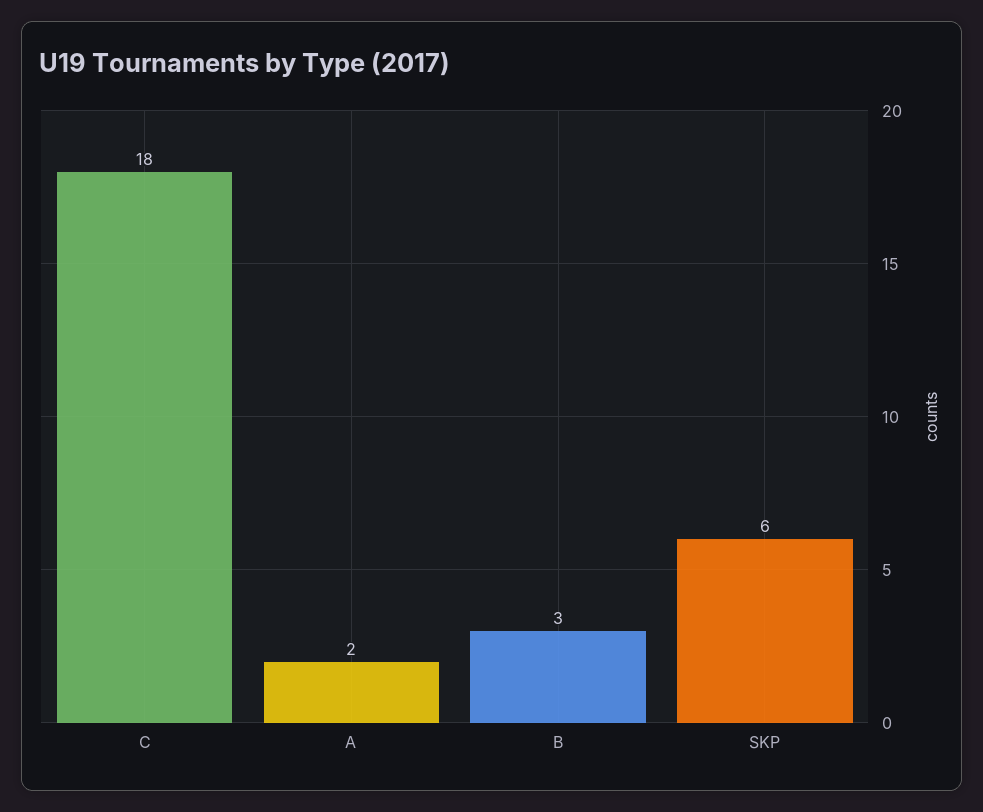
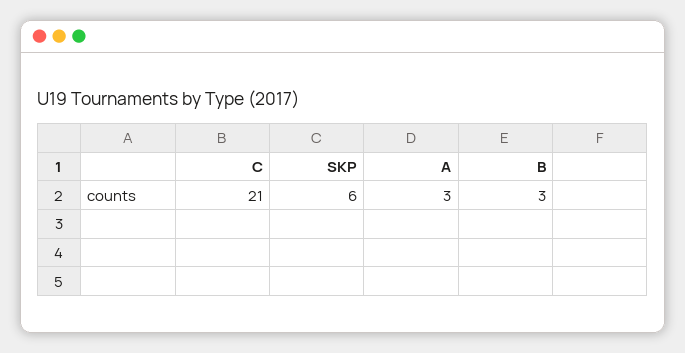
C: 18 -> 21
A: 2 -> 3

